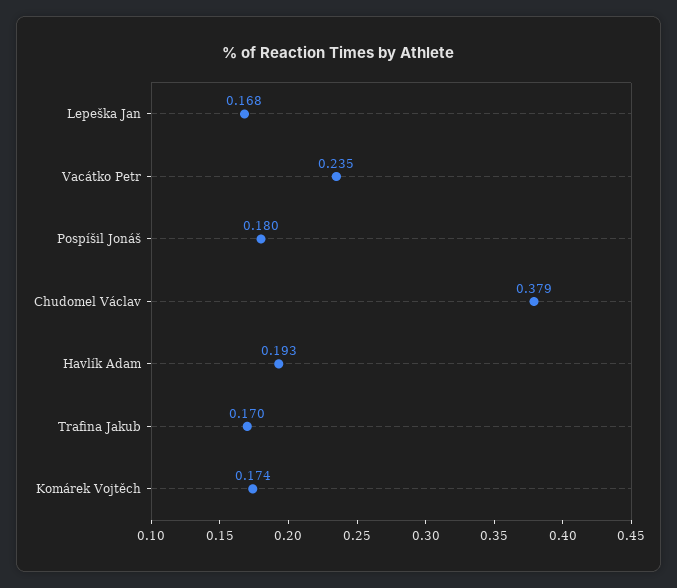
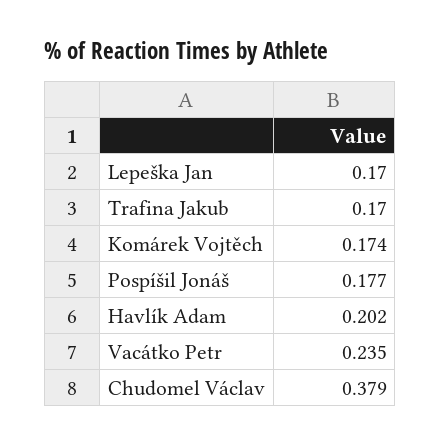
Lepeška Jan: 0.168 -> 0.17
Pospíšil Jonáš: 0.18 -> 0.177
Havlík Adam: 0.193 -> 0.202

